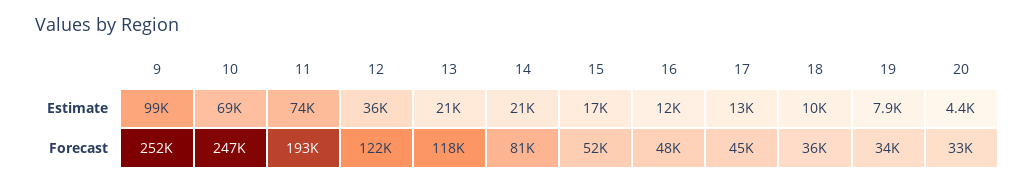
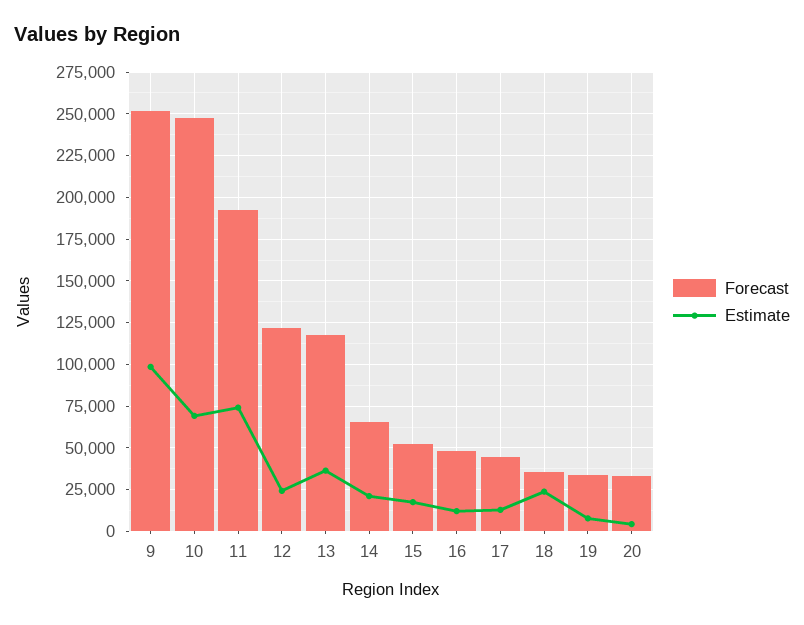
Estimate, 12: 36000 -> 25000
Estimate, 13: 21000 -> 35000
Estimate, 18: 10000 -> 25000
Forecast, 14: 81000 -> 65000

